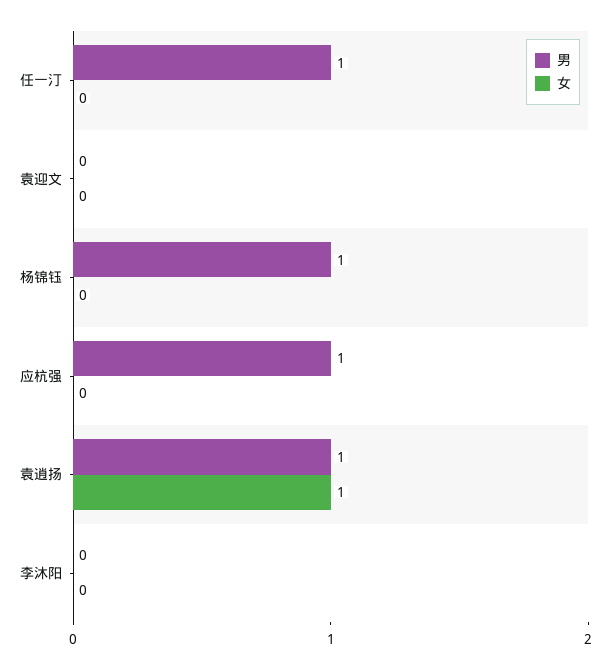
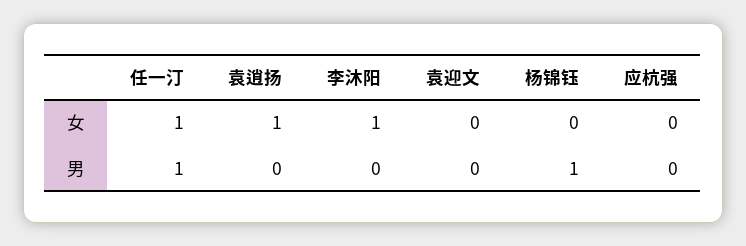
女, 任一汀: 0 -> 1
男, 应杭强: 1 -> 0
男, 袁逍扬: 1 -> 0
女, 李沐阳: 0 -> 1

